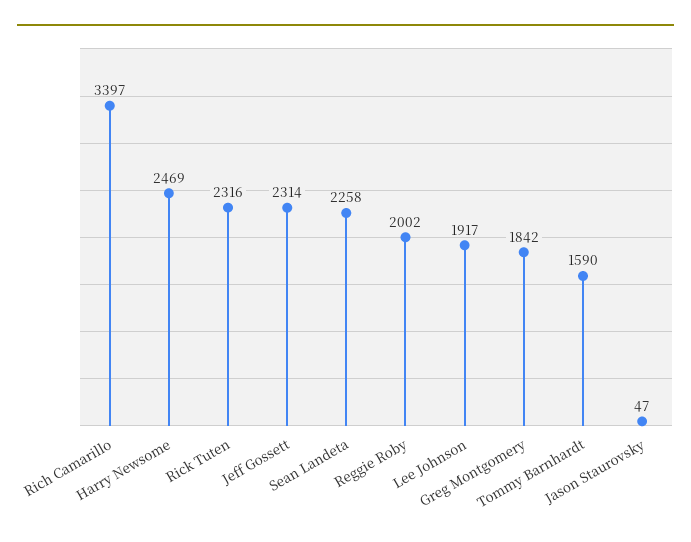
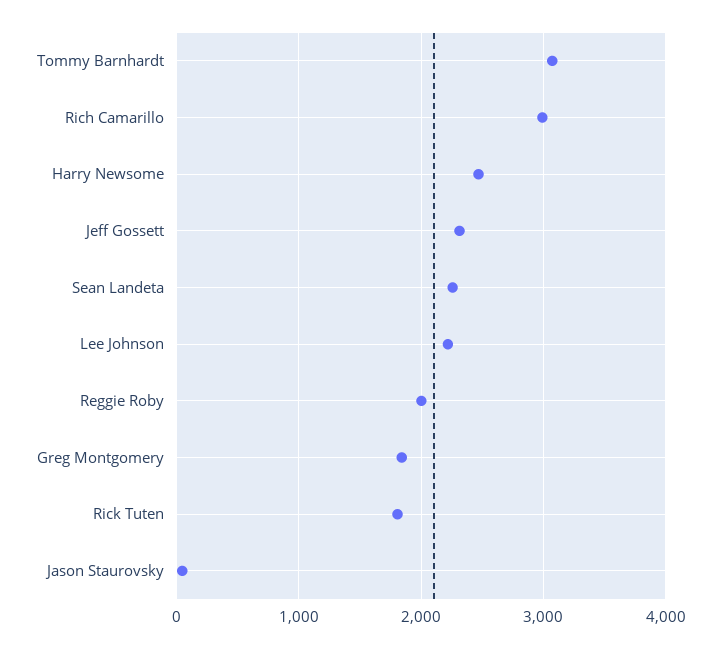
Rich Camarillo: 3397 -> 3000
Rick Tuten: 2316 -> 1800
Lee Johnson: 1917 -> 2200
Tommy Barnhardt: 1590 -> 3100

